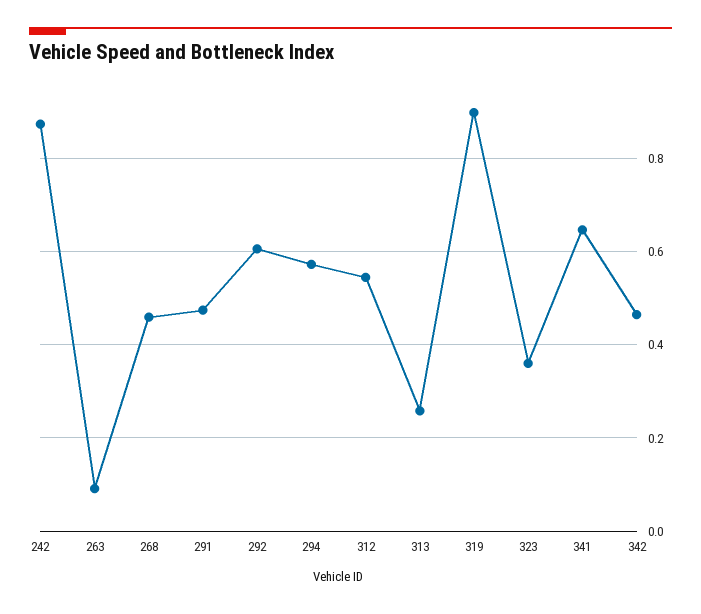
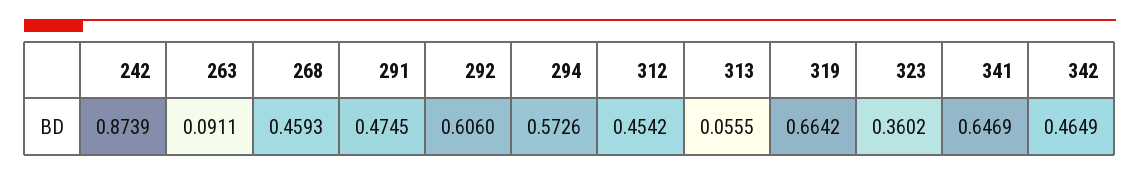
312: 0.54 -> 0.4542
313: 0.26 -> 0.0555
319: 0.9 -> 0.6642

